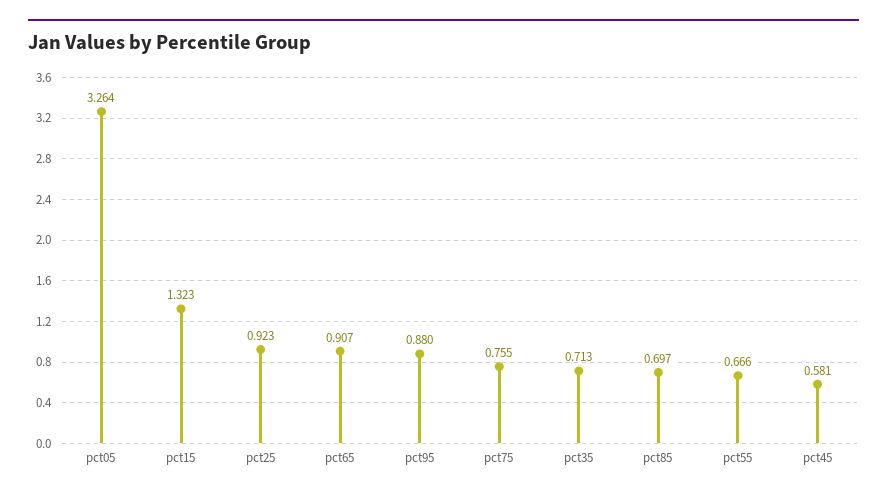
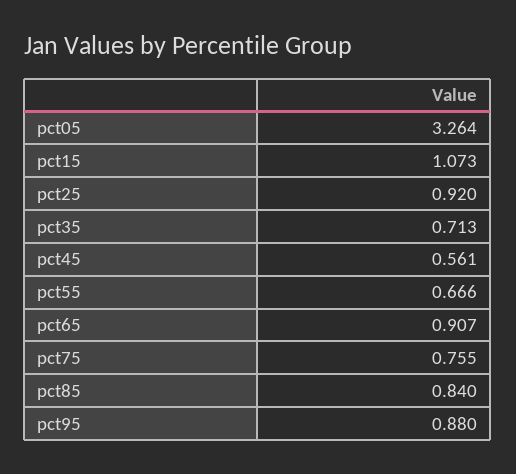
pct15: 1.323 -> 1.073
pct25: 0.923 -> 0.92
pct85: 0.697 -> 0.84
pct45: 0.581 -> 0.561

